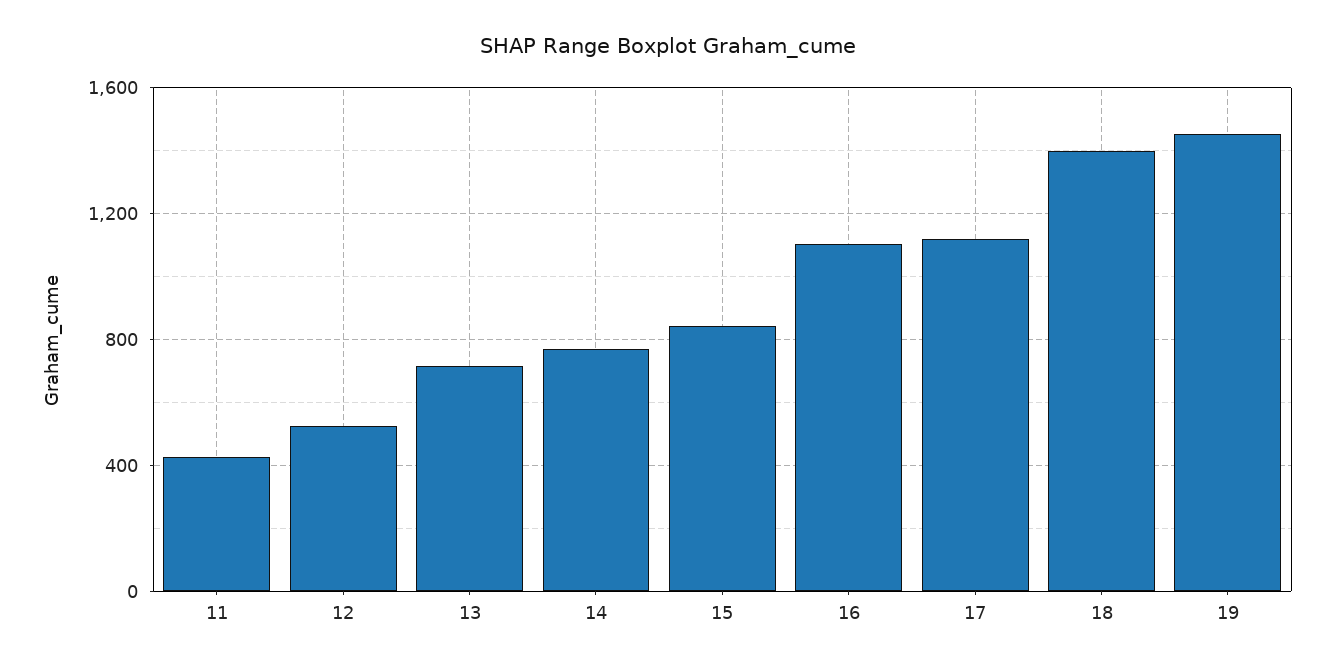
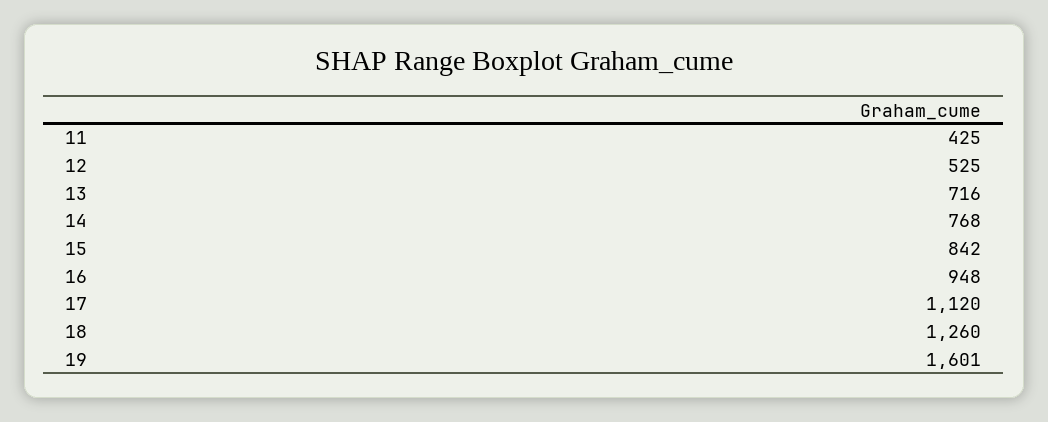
16: 1100 -> 948
18: 1400 -> 1260
19: 1450 -> 1601

